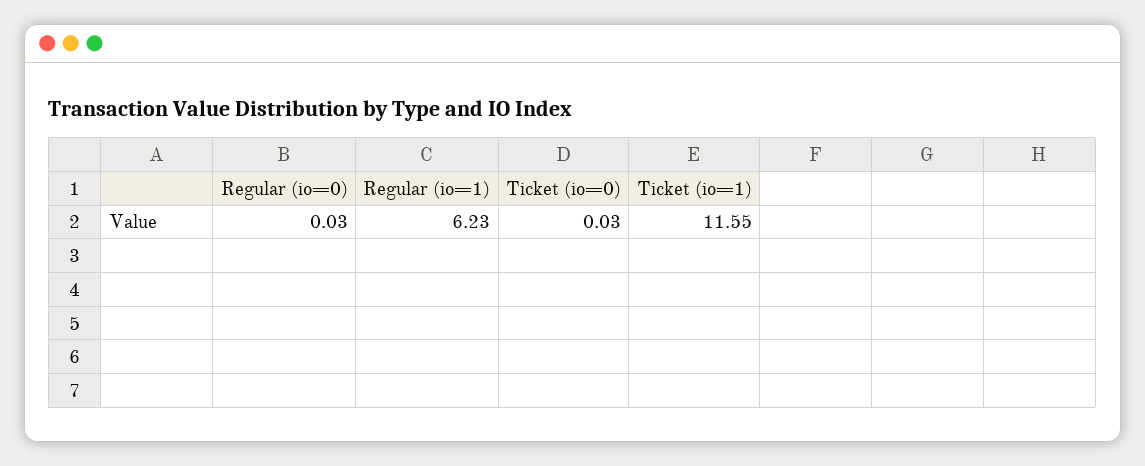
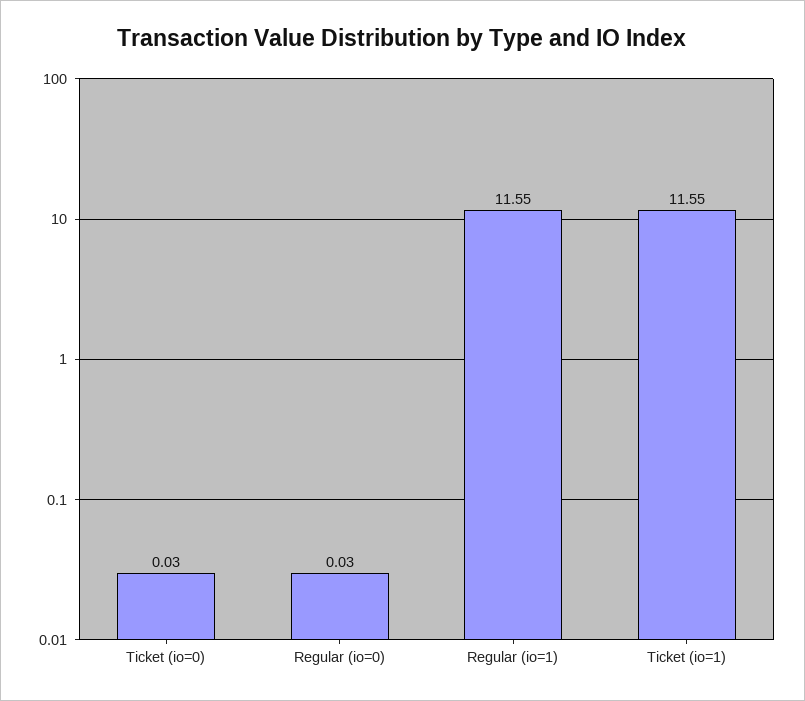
Regular (io=1): 6.23 -> 11.55

